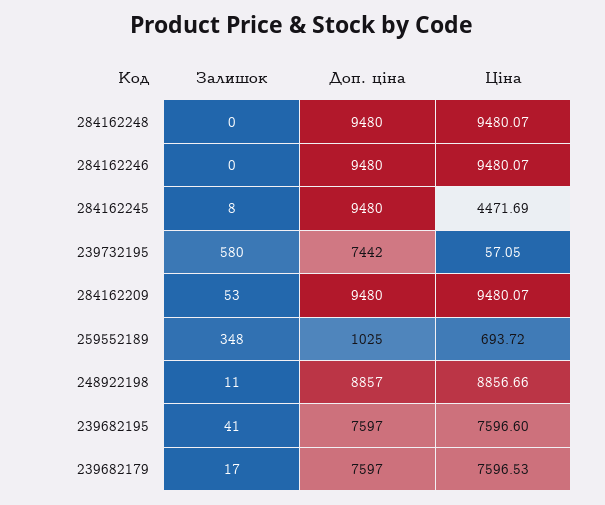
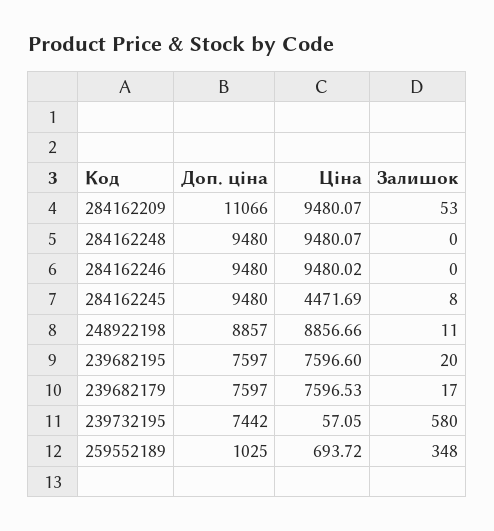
Ціна, 284162246: 9480.07 -> 9480.02
Доп. ціна, 284162209: 9480 -> 11066
Залишок, 239682195: 41 -> 20

